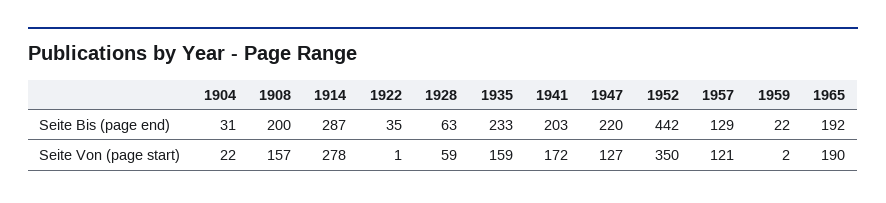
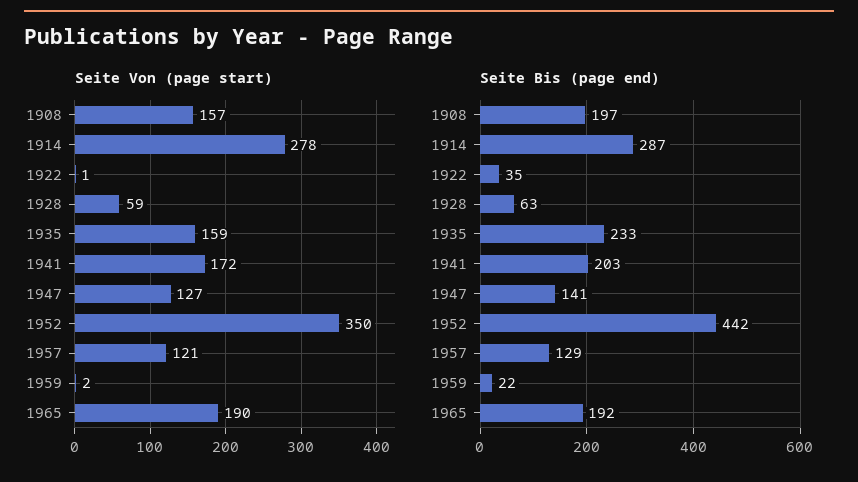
Seite Bis (page end), 1904: 31 -> none
Seite Bis (page end), 1908: 200 -> 197
Seite Bis (page end), 1947: 220 -> 141
Seite Von (page start), 1904: 22 -> none

